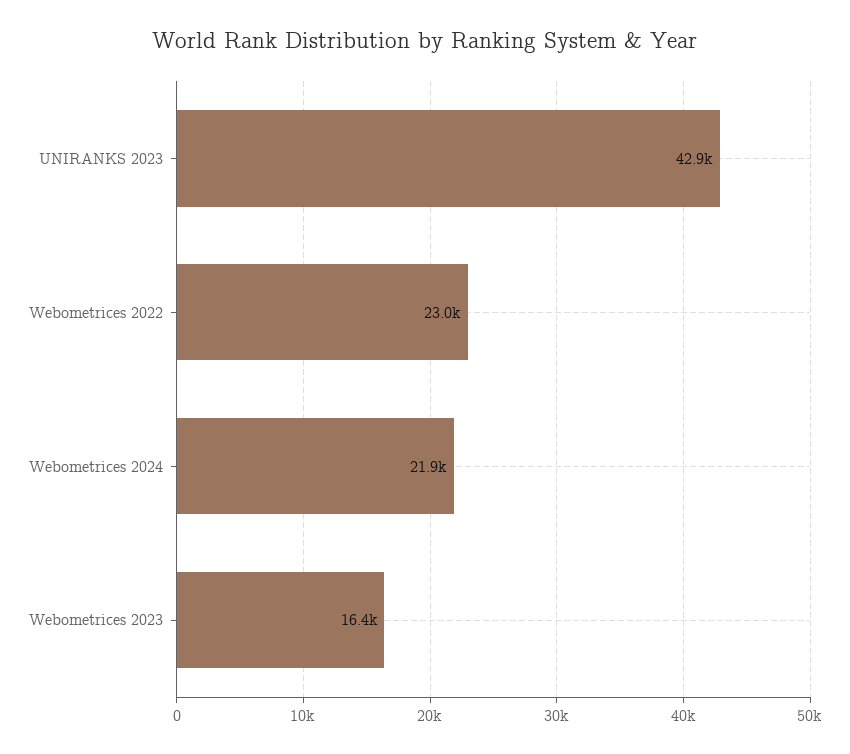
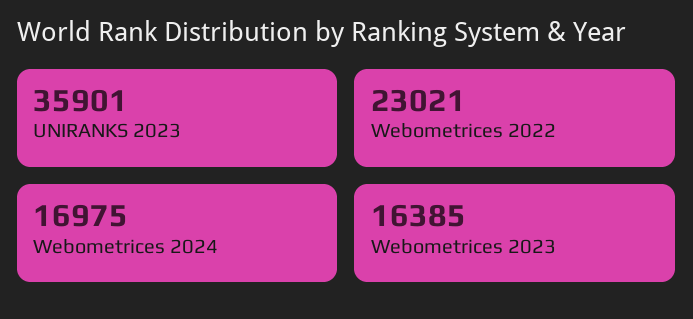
UNIRANKS 2023: 42900 -> 35901
Webometrices 2024: 21900 -> 16975

